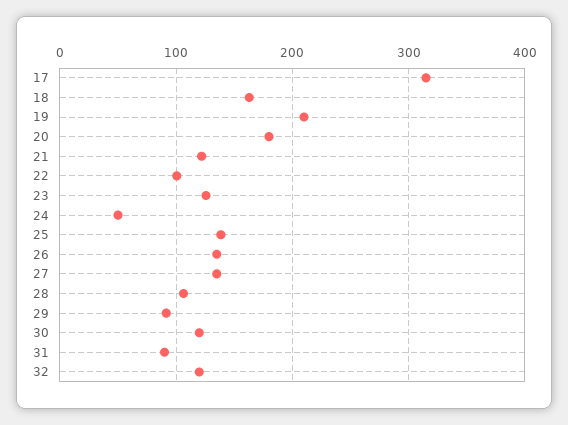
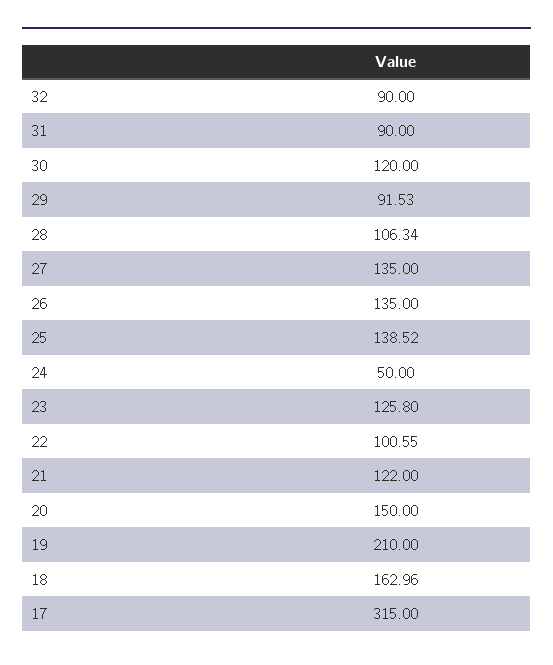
20: 180 -> 150
32: 120 -> 90

